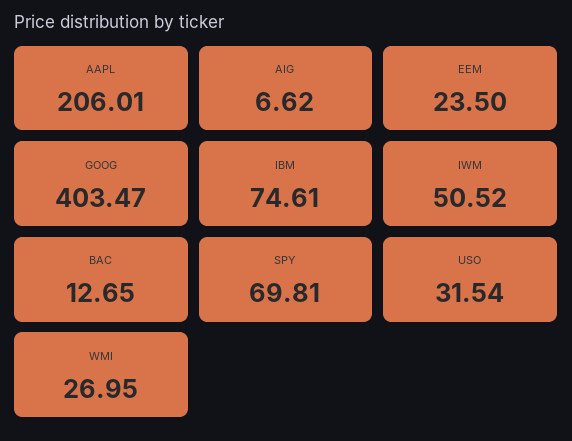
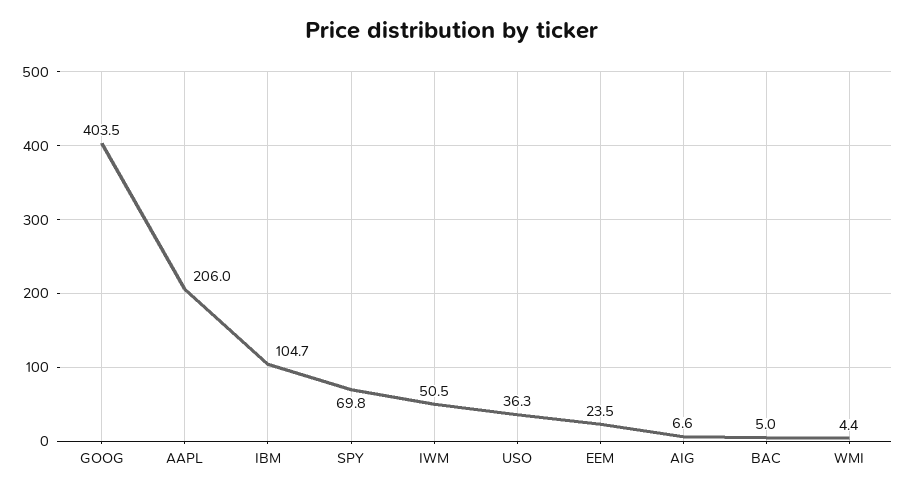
IBM: 74.61 -> 104.7
BAC: 12.65 -> 5
USO: 31.54 -> 36.3
WMI: 26.95 -> 4.4

